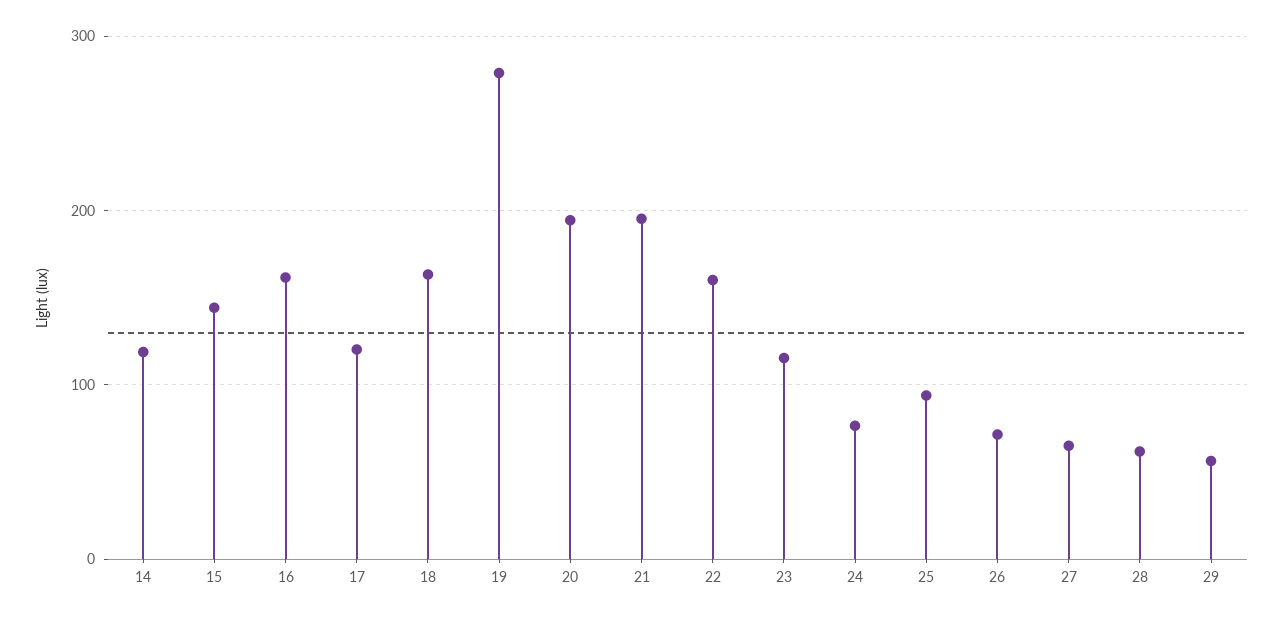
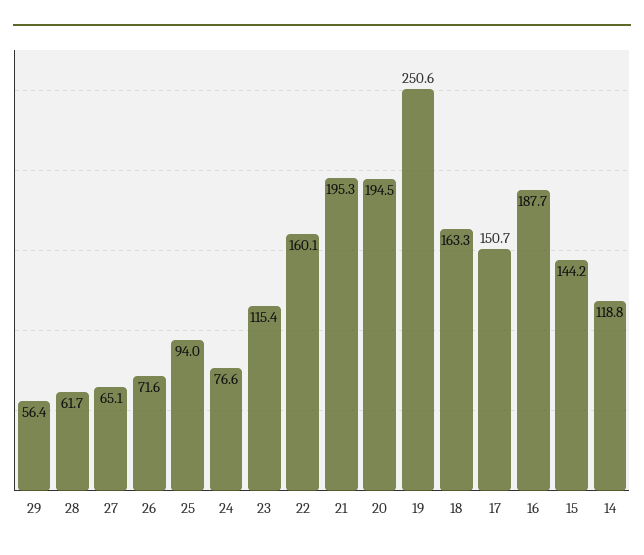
16: 160 -> 187.7
17: 120 -> 150.7
19: 280 -> 250.6

